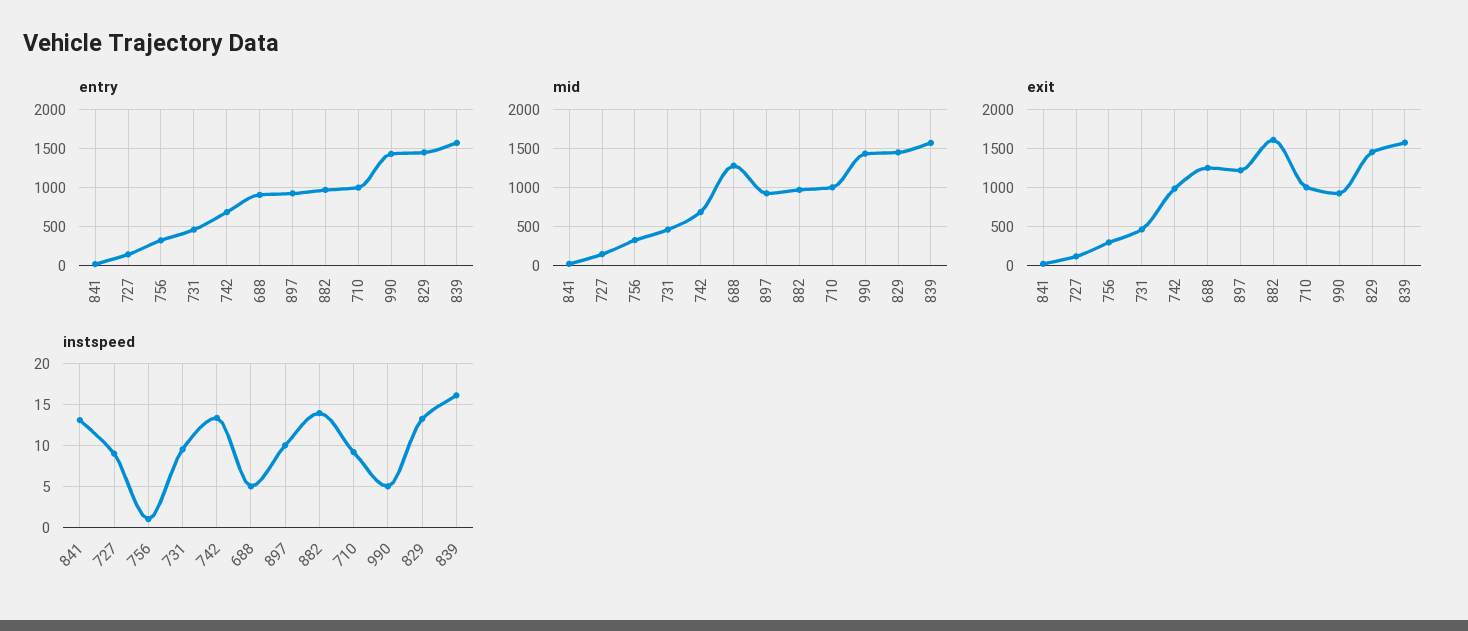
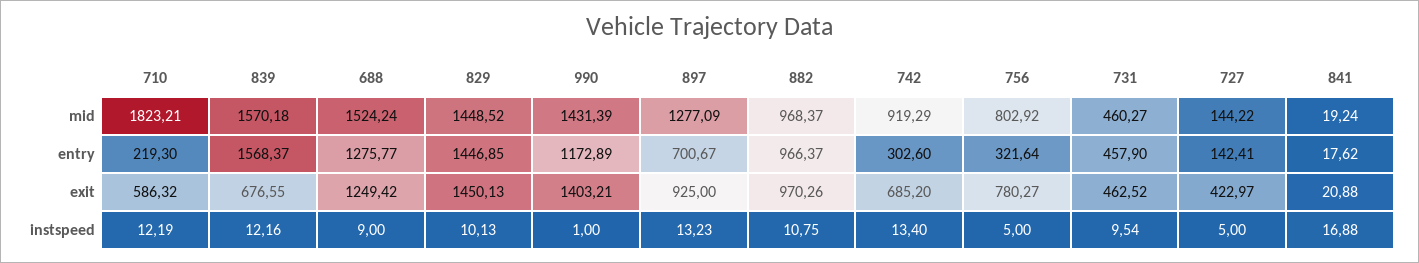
entry, 742: 700 -> 302.6
entry, 688: 900 -> 1275.77
entry, 897: 900 -> 700.67
entry, 710: 1000 -> 219.3
entry, 990: 1400 -> 1172.89
mid, 756: 300 -> 802.92
mid, 742: 700 -> 919.29
mid, 688: 1300 -> 1524.24
mid, 897: 900 -> 1277.09
mid, 710: 1000 -> 1823.21
exit, 727: 100 -> 422.97
exit, 756: 300 -> 780.27
exit, 742: 1000 -> 685.2
exit, 897: 1200 -> 925
exit, 882: 1600 -> 970.26
exit, 710: 1000 -> 586.32
exit, 990: 900 -> 1403.21
exit, 839: 1600 -> 676.55
instspeed, 841: 13 -> 16.88
instspeed, 727: 9 -> 5
instspeed, 756: 1 -> 5
instspeed, 688: 5 -> 9
instspeed, 897: 10 -> 13.23
instspeed, 882: 14 -> 10.75
instspeed, 710: 9 -> 12.19
instspeed, 990: 5 -> 1
instspeed, 829: 13 -> 10.13
instspeed, 839: 16 -> 12.16

